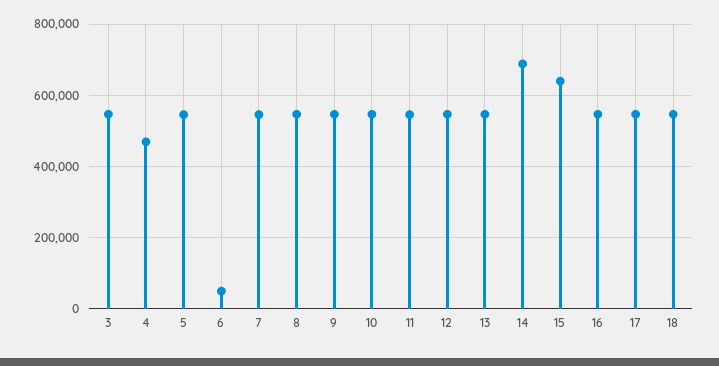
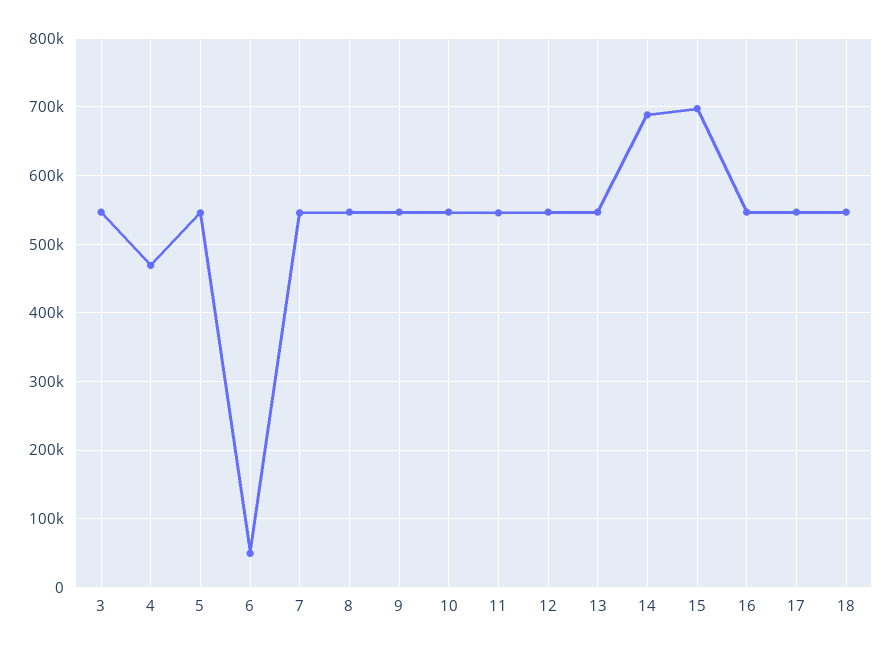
15: 640000 -> 700000

